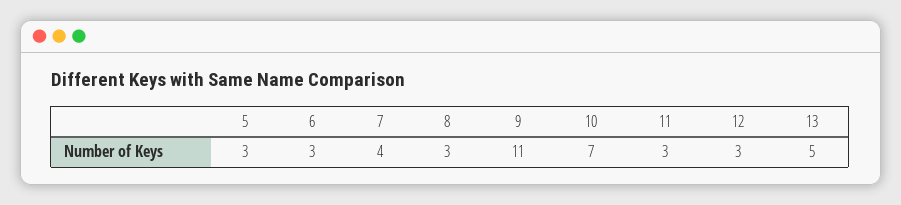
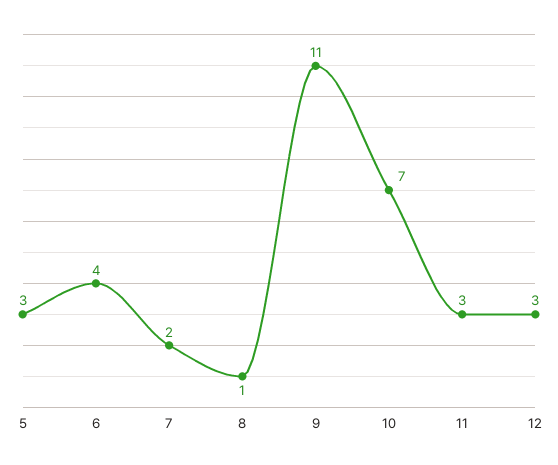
6: 3 -> 4
7: 4 -> 2
8: 3 -> 1
13: 5 -> none

